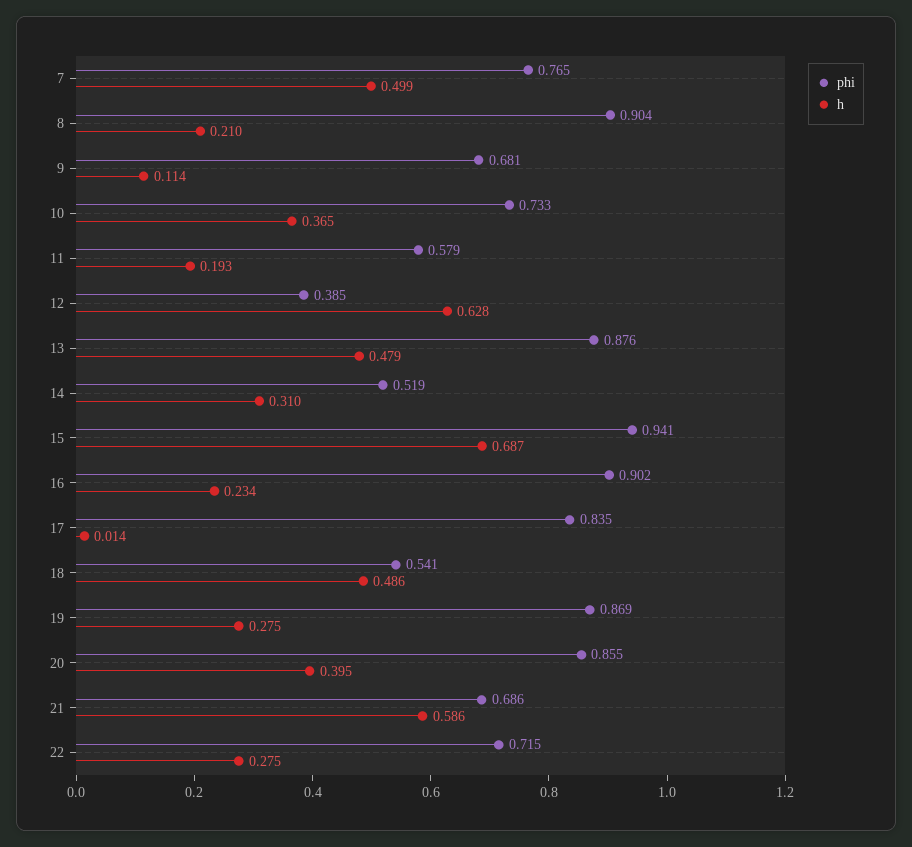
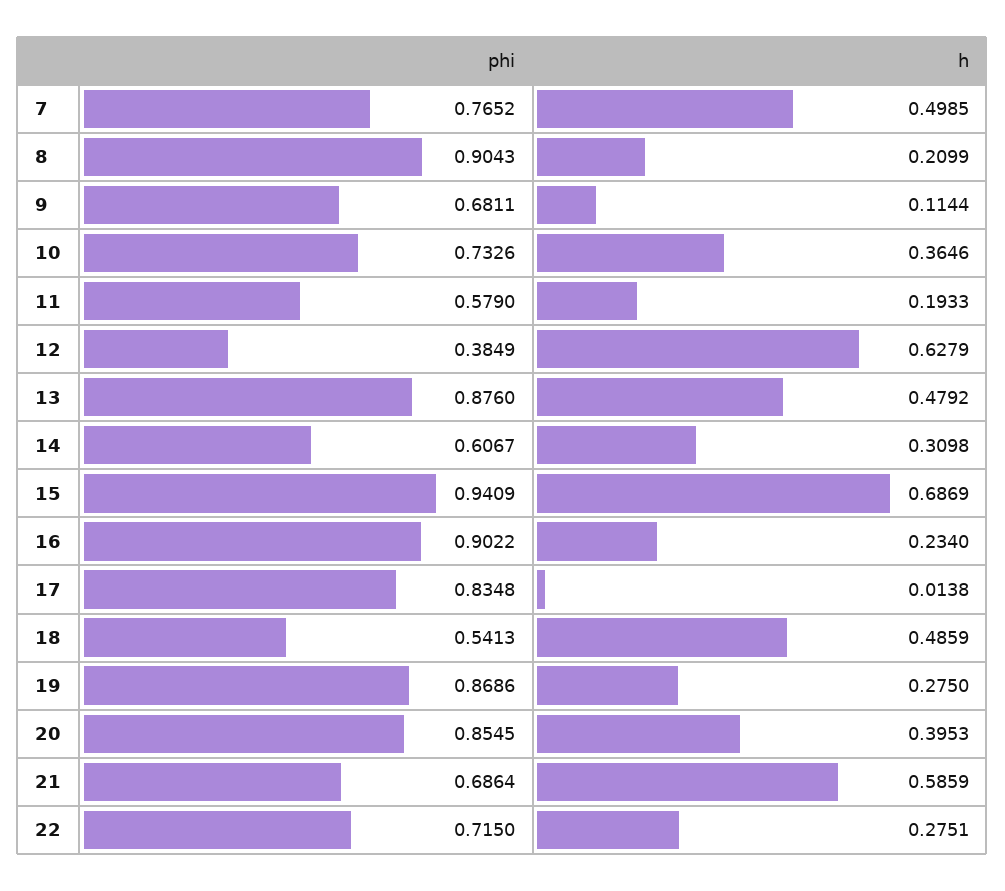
phi, 14: 0.519 -> 0.6067

